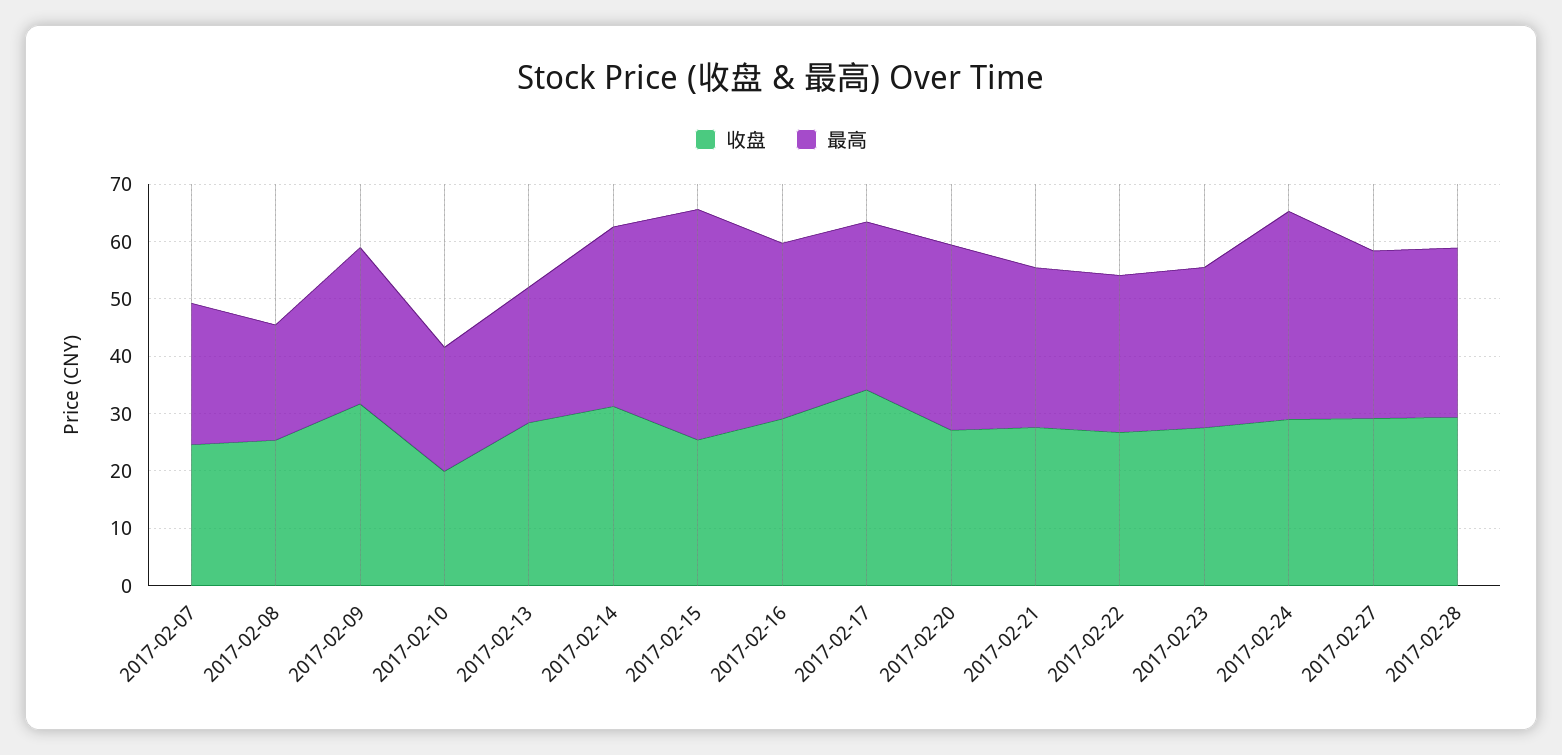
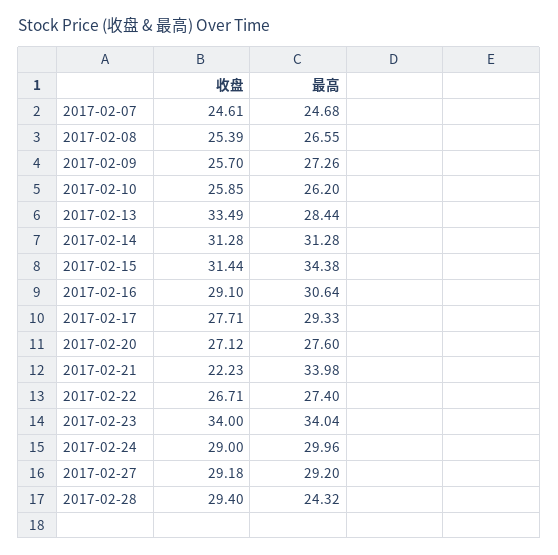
最高, 2017-02-08: 20 -> 26.55
收盘, 2017-02-09: 32 -> 25.7
收盘, 2017-02-10: 20 -> 25.85
最高, 2017-02-10: 22 -> 26.2
收盘, 2017-02-13: 28 -> 33.49
最高, 2017-02-13: 24 -> 28.44
收盘, 2017-02-15: 26 -> 31.44
最高, 2017-02-15: 40 -> 34.38
收盘, 2017-02-17: 34 -> 27.71
最高, 2017-02-20: 32 -> 27.6
收盘, 2017-02-21: 28 -> 22.23
最高, 2017-02-21: 28 -> 33.98
收盘, 2017-02-23: 28 -> 34
最高, 2017-02-23: 28 -> 34.04
最高, 2017-02-24: 36 -> 29.96
最高, 2017-02-28: 30 -> 24.32

